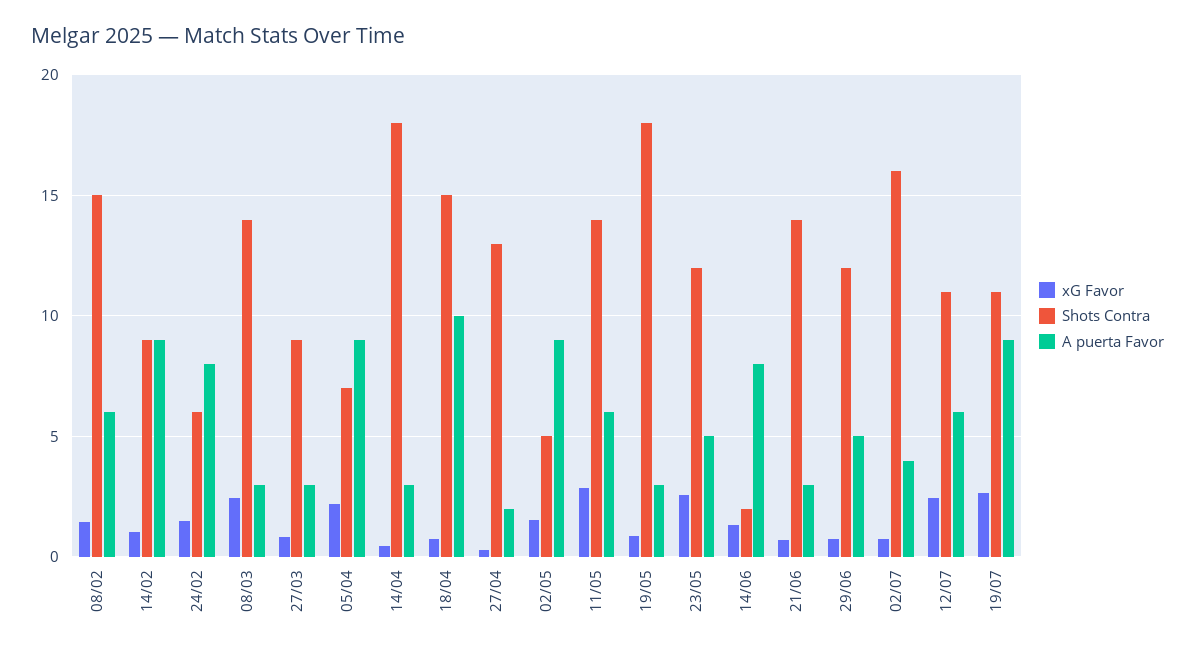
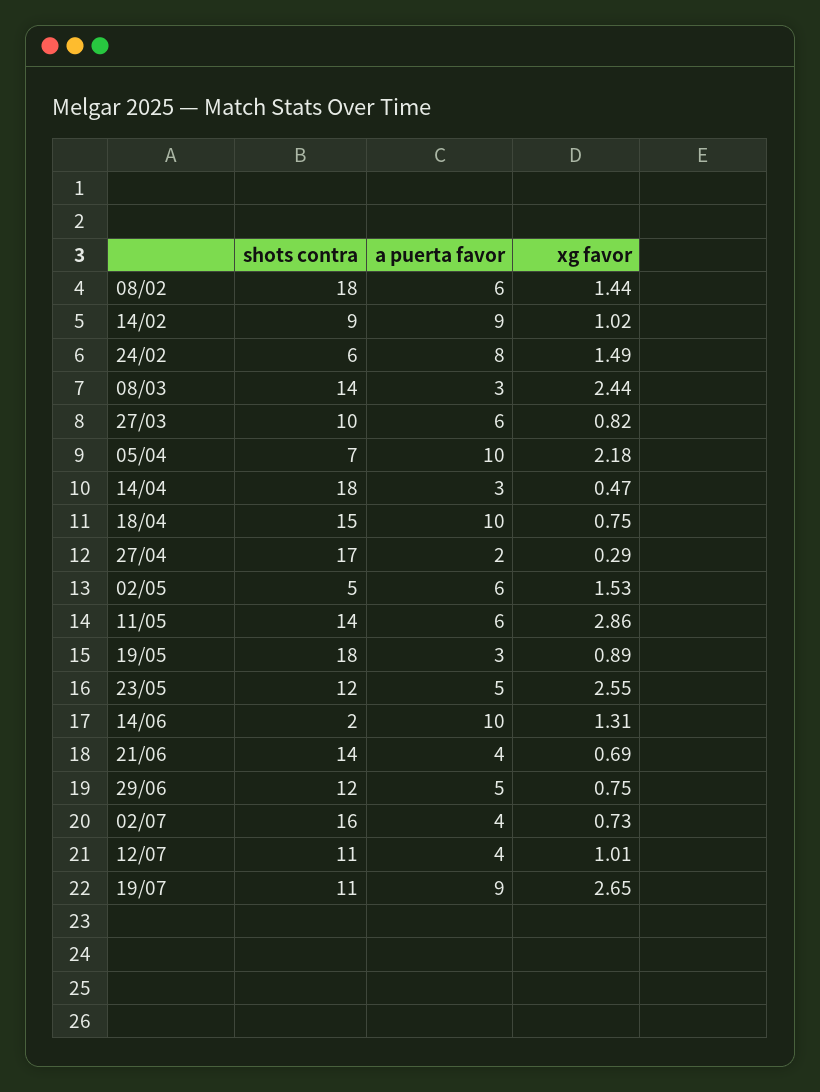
Shots Contra, 08/02: 15 -> 18
Shots Contra, 27/03: 9 -> 10
A puerta Favor, 27/03: 3 -> 6
A puerta Favor, 05/04: 9 -> 10
Shots Contra, 27/04: 13 -> 17
A puerta Favor, 02/05: 9 -> 6
A puerta Favor, 14/06: 8 -> 10
A puerta Favor, 21/06: 3 -> 4
xG Favor, 12/07: 2.5 -> 1.01
A puerta Favor, 12/07: 6 -> 4

